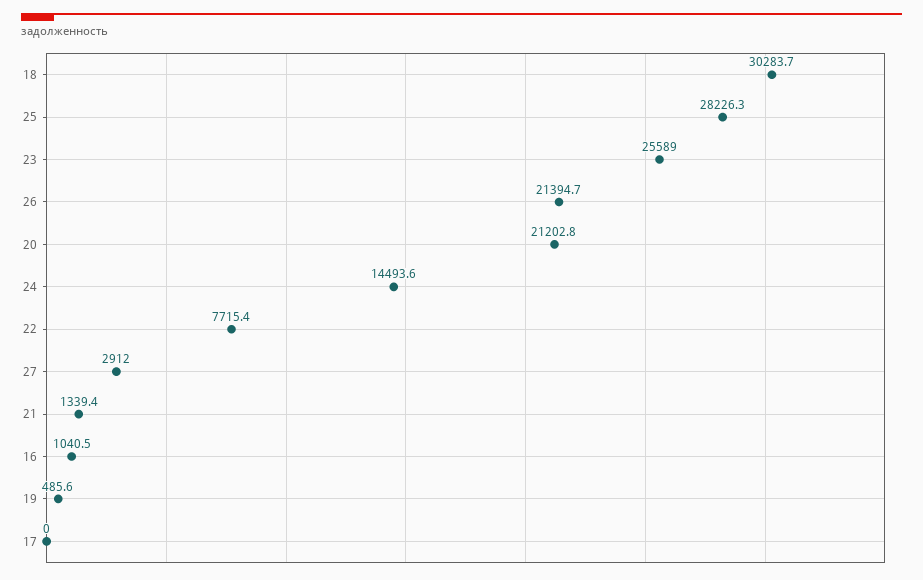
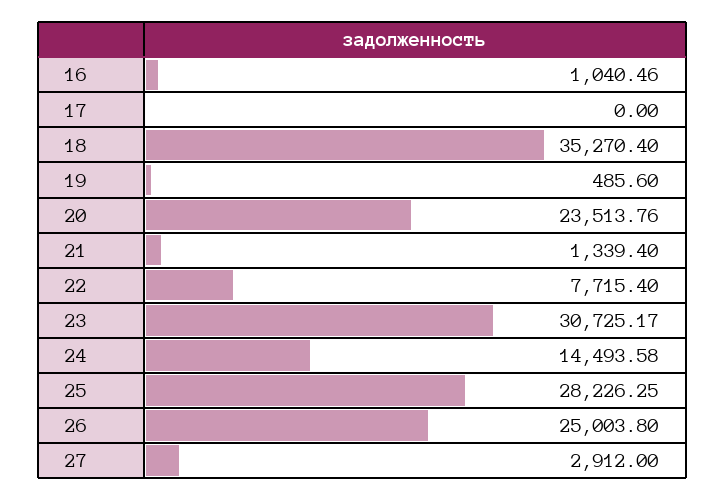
18: 30283.7 -> 35270.4
23: 25589 -> 30725.17
26: 21394.7 -> 25003.8
20: 21202.8 -> 23513.76

